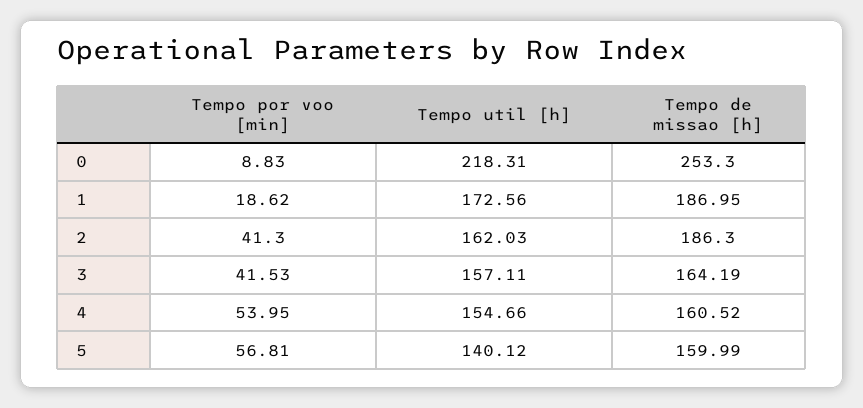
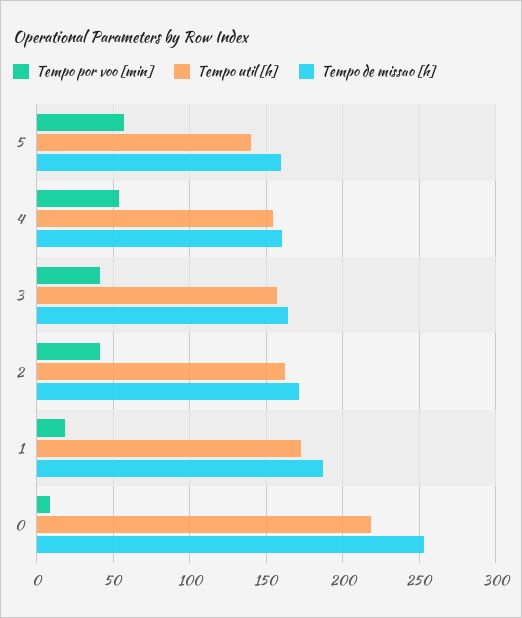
Tempo de missao [h], 2: 186.3 -> 170

